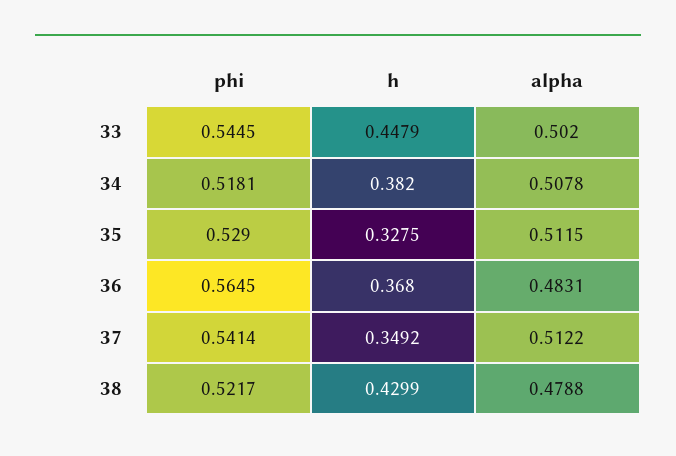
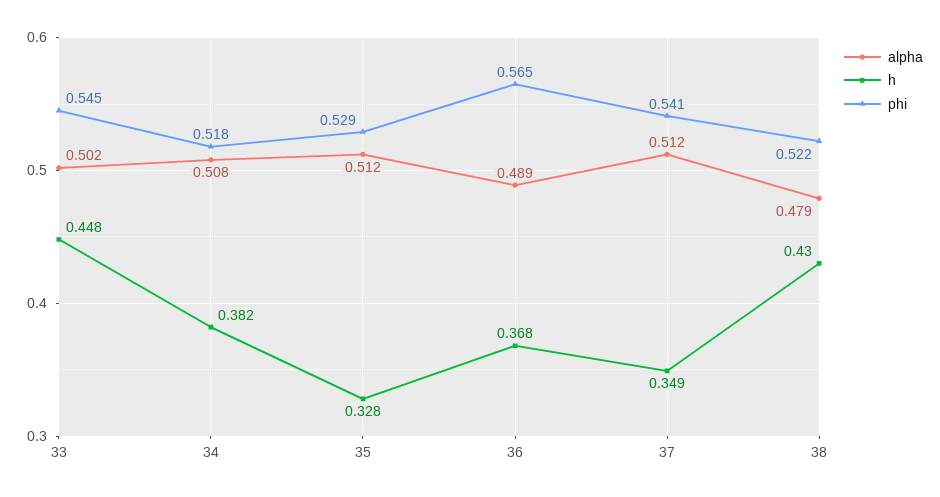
alpha, 36: 0.4831 -> 0.489

